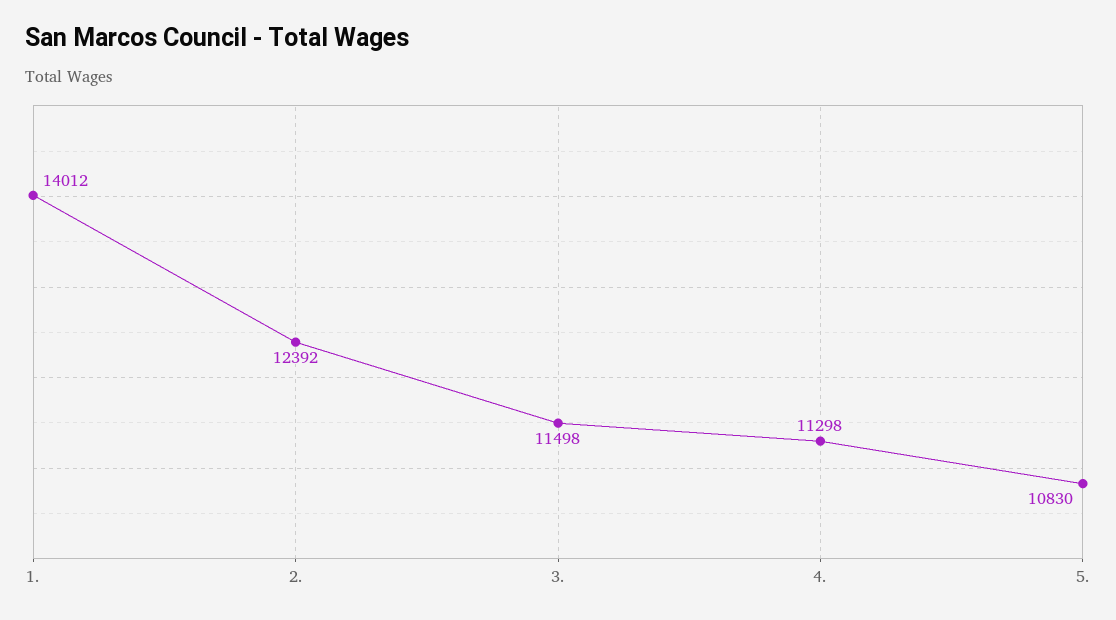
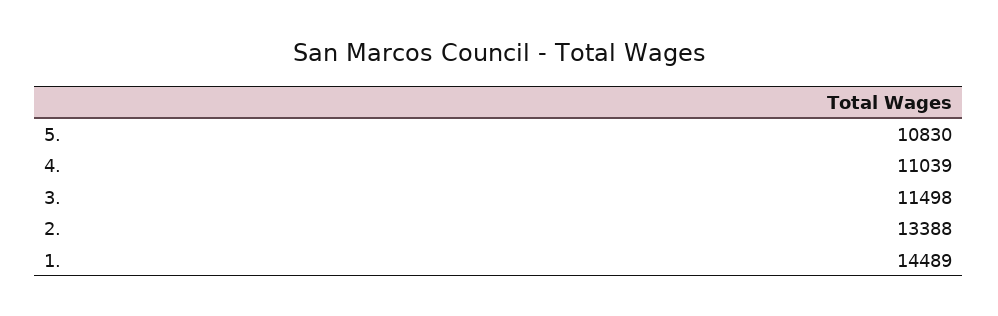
1.: 14012 -> 14489
2.: 12392 -> 13388
4.: 11298 -> 11039

